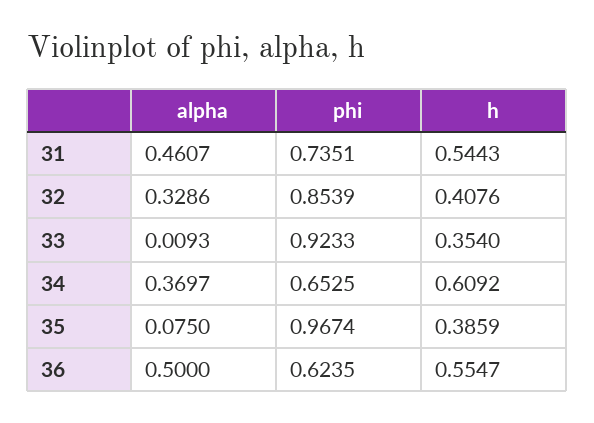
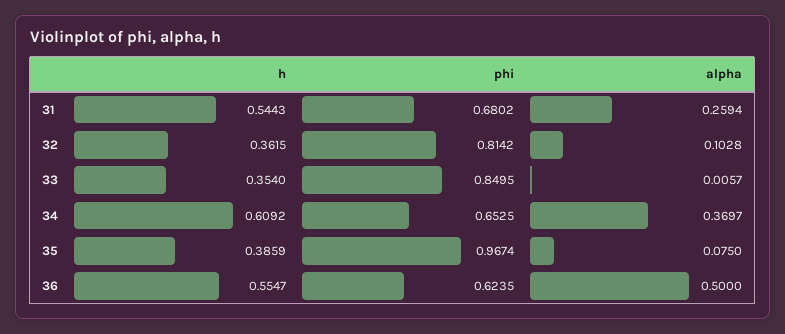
alpha, 31: 0.4607 -> 0.2594
phi, 31: 0.7351 -> 0.6802
alpha, 32: 0.3286 -> 0.1028
phi, 32: 0.8539 -> 0.8142
h, 32: 0.4076 -> 0.3615
alpha, 33: 0.0093 -> 0.0057
phi, 33: 0.9233 -> 0.8495

